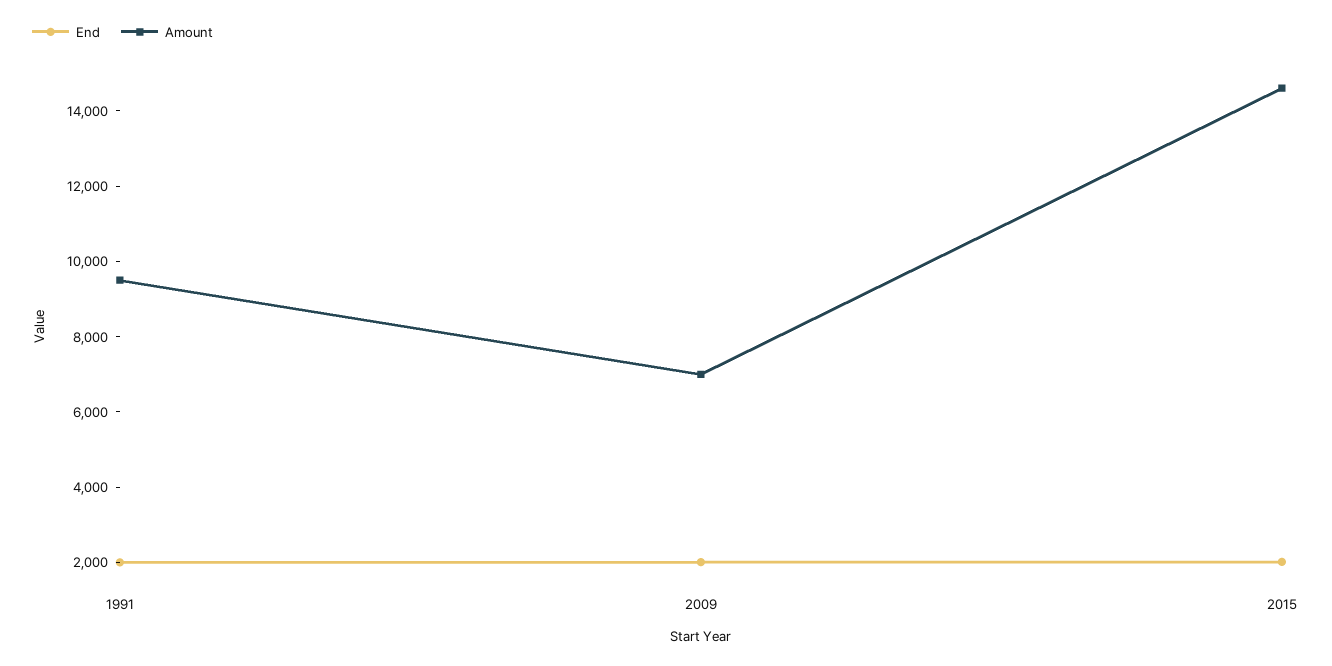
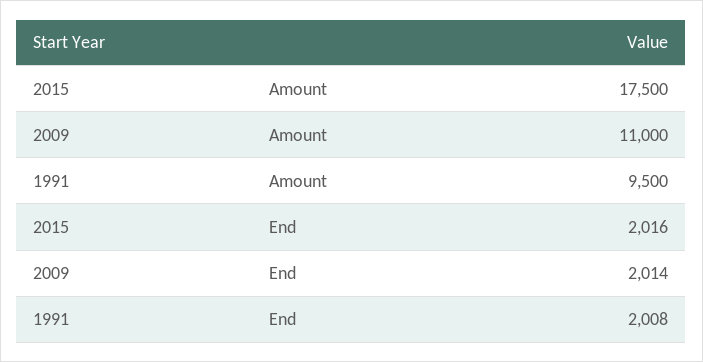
Amount, 2009: 7000 -> 11000
Amount, 2015: 14500 -> 17500

